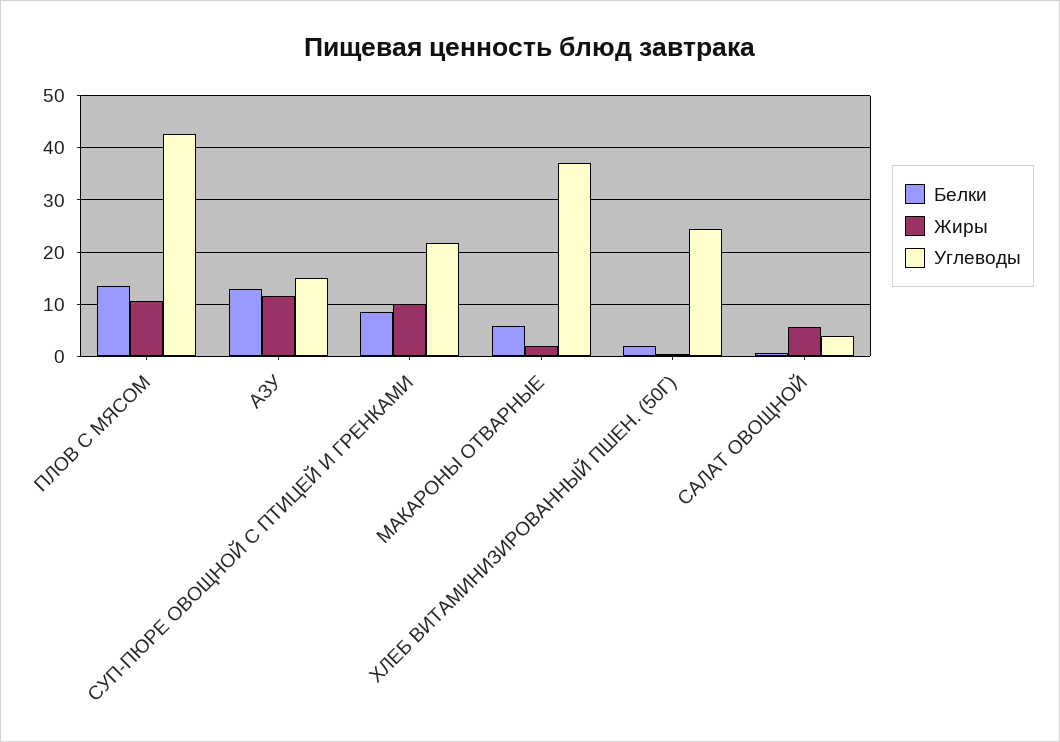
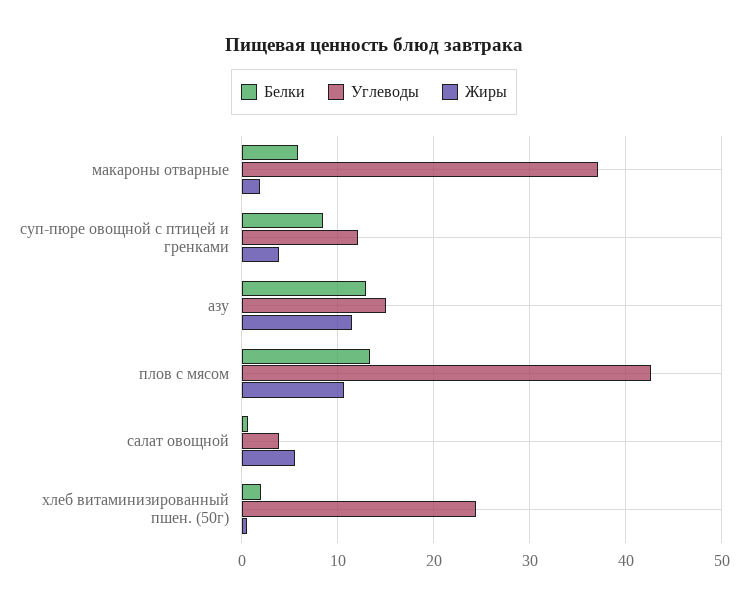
Жиры, СУП-ПЮРЕ ОВОЩНОЙ С ПТИЦЕЙ И ГРЕНКАМИ: 10 -> 4
Углеводы, СУП-ПЮРЕ ОВОЩНОЙ С ПТИЦЕЙ И ГРЕНКАМИ: 22 -> 12

